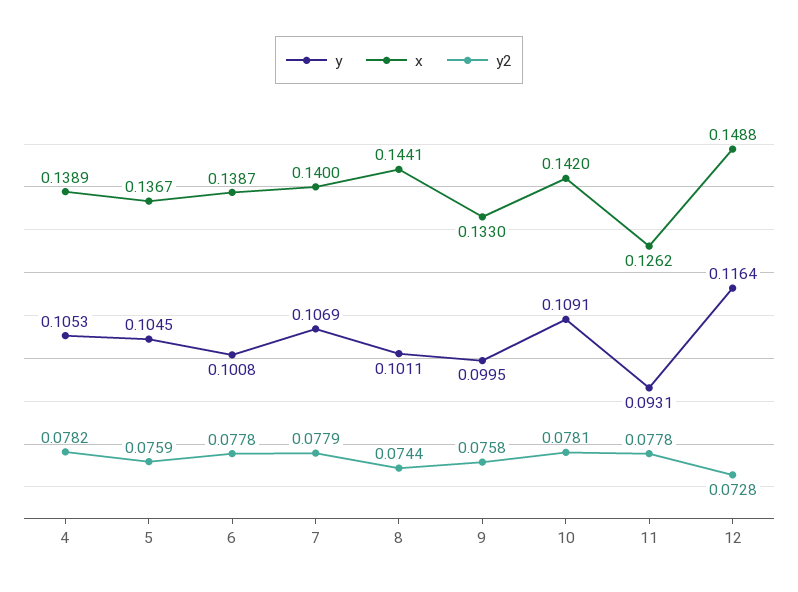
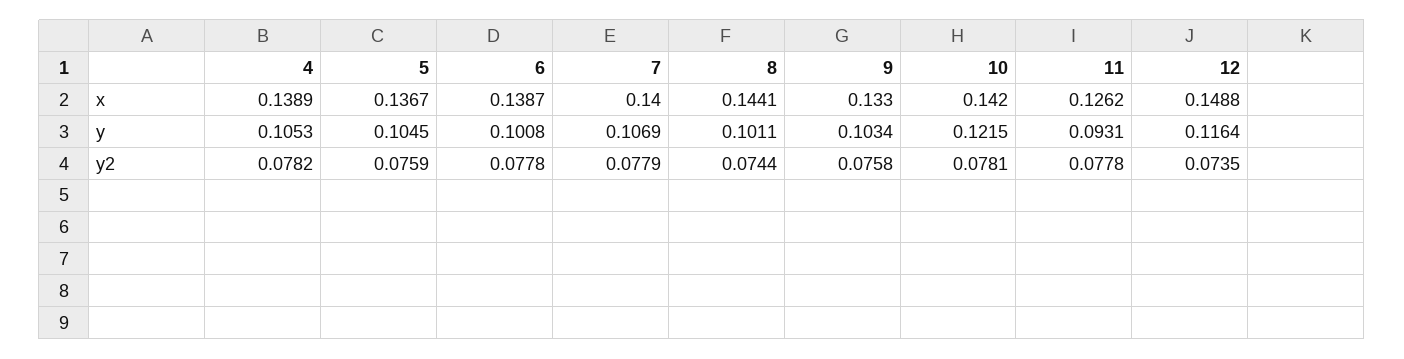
y, 9: 0.0995 -> 0.1034
y, 10: 0.1091 -> 0.1215
y2, 12: 0.0728 -> 0.0735

